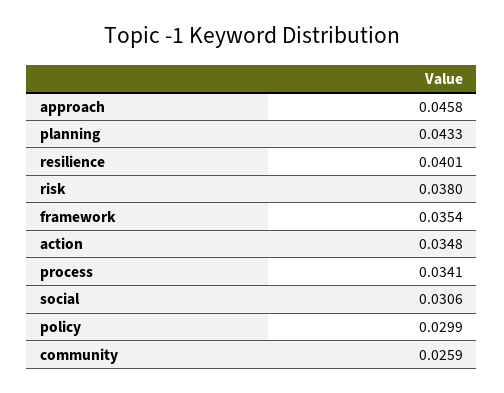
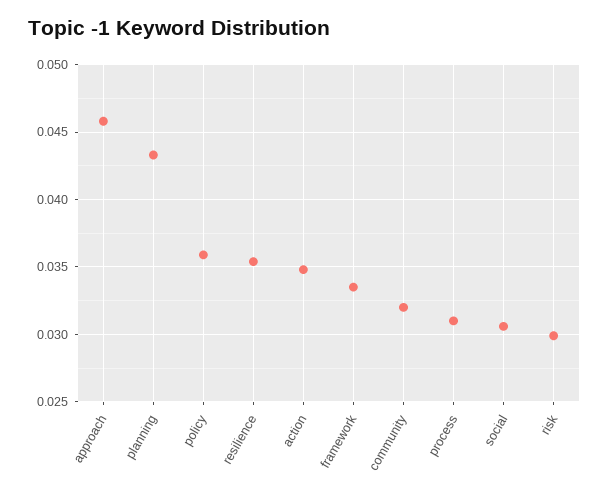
resilience: 0.0401 -> 0.0355
risk: 0.038 -> 0.03
framework: 0.0354 -> 0.0335
process: 0.0341 -> 0.031
policy: 0.0299 -> 0.036
community: 0.0259 -> 0.032

